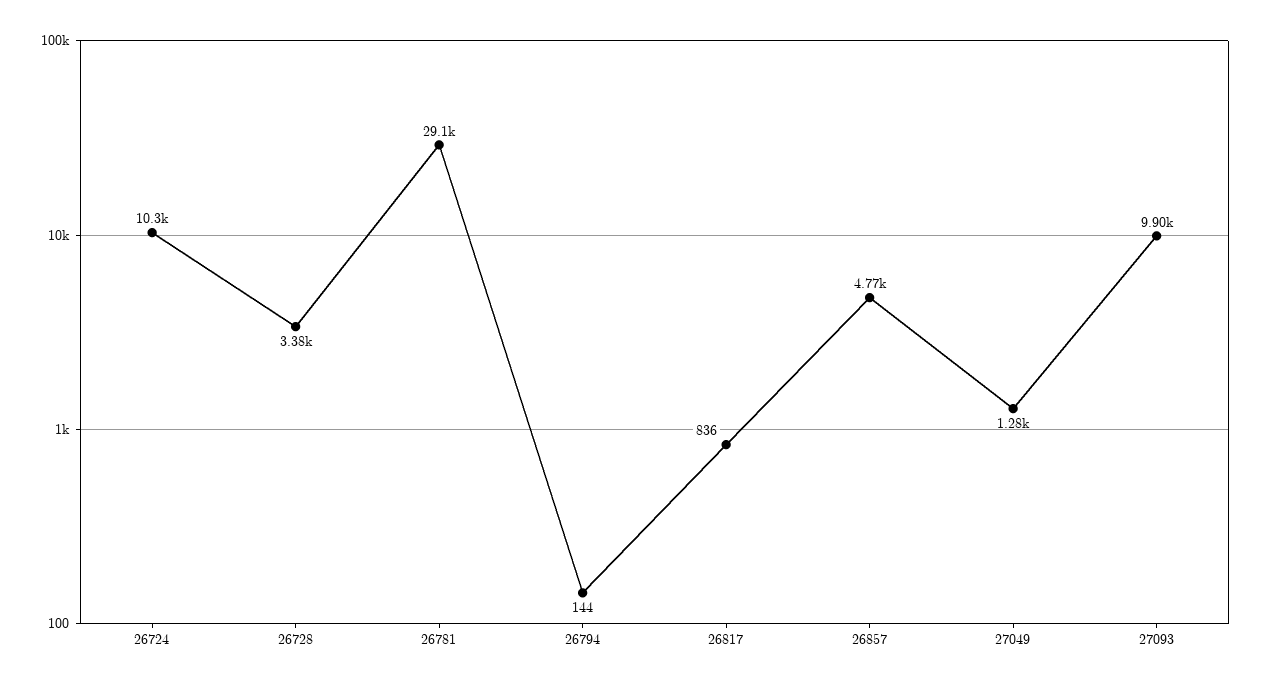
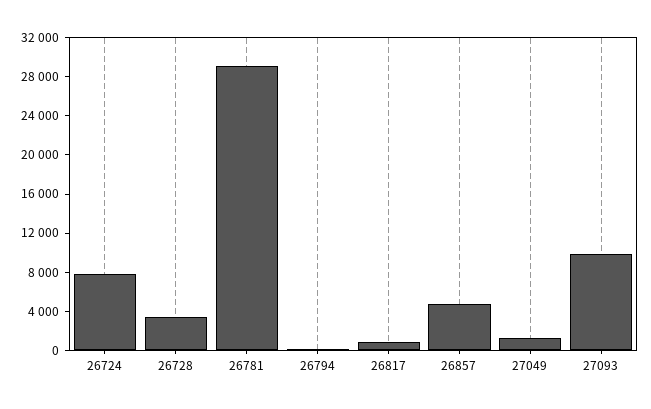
26724: 10300 -> 8000

